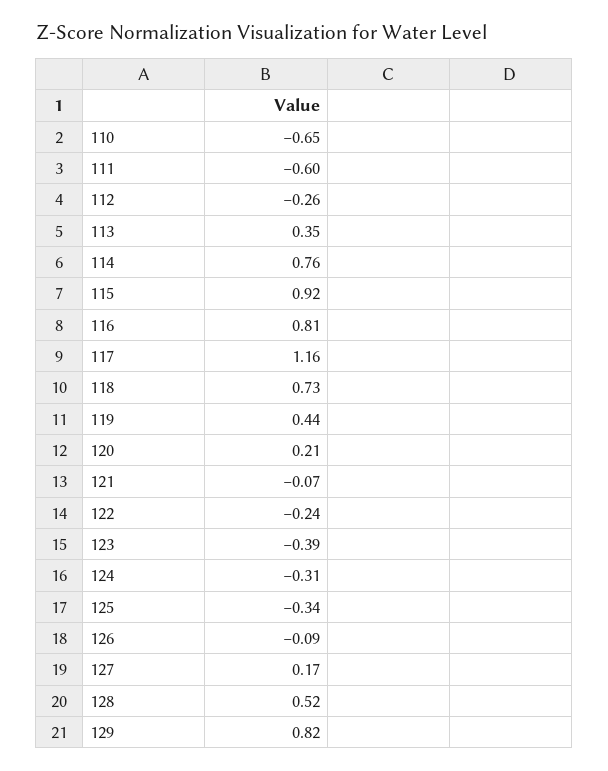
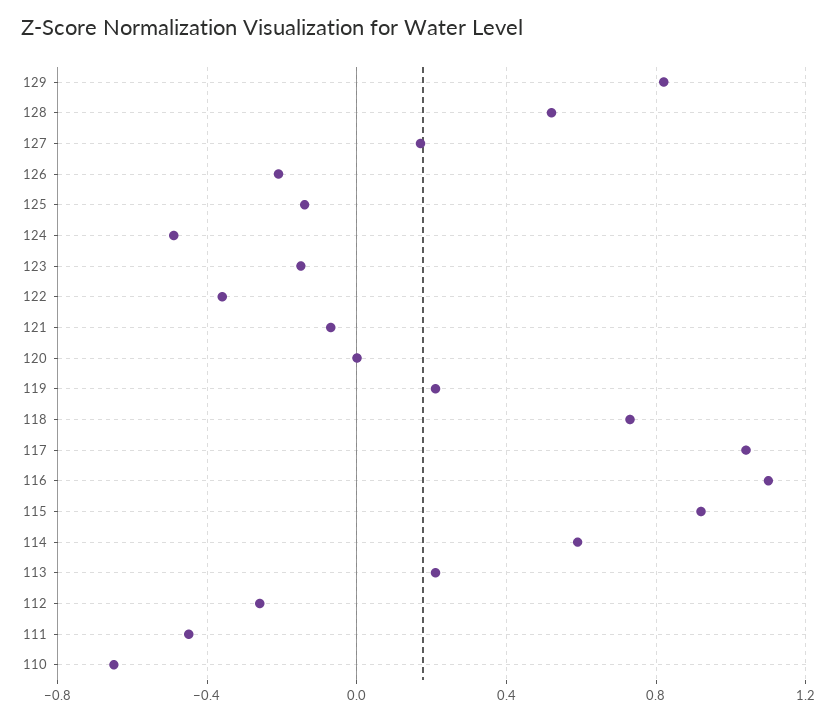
111: -0.6 -> -0.45
113: 0.35 -> 0.2
114: 0.76 -> 0.6
116: 0.81 -> 1.1
117: 1.16 -> 1.05
119: 0.44 -> 0.2
120: 0.21 -> 0
122: -0.24 -> -0.35
123: -0.39 -> -0.15
124: -0.31 -> -0.5
125: -0.34 -> -0.15
126: -0.09 -> -0.2

